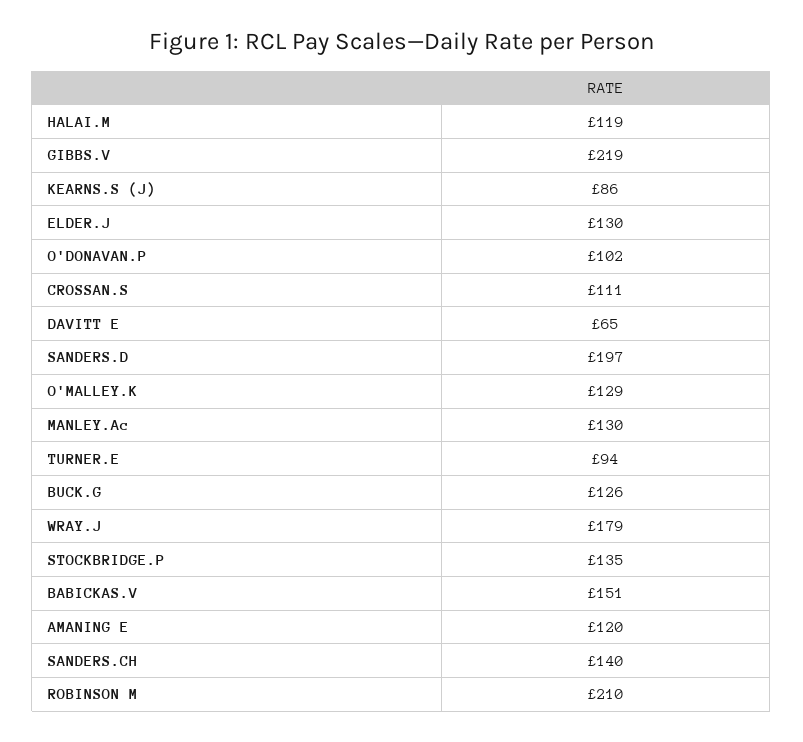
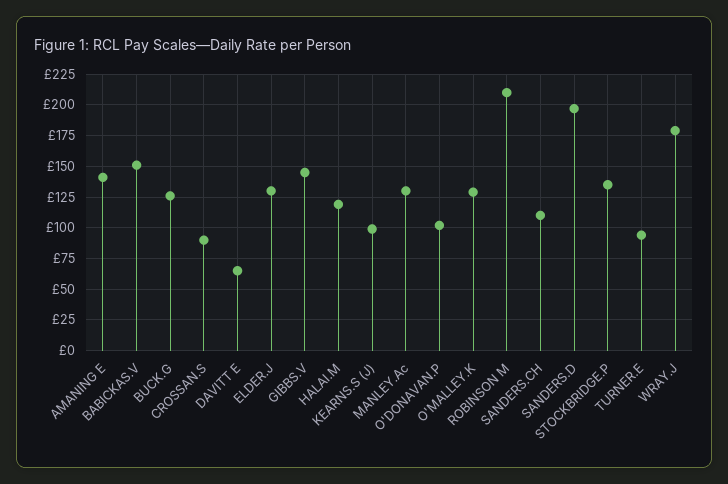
GIBBS.V: 219 -> 145
KEARNS.S (J): 86 -> 100
CROSSAN.S: 111 -> 90
AMANING E: 120 -> 140
SANDERS.CH: 140 -> 110

